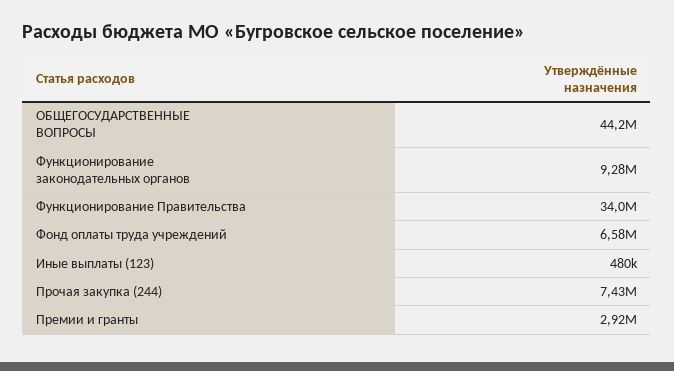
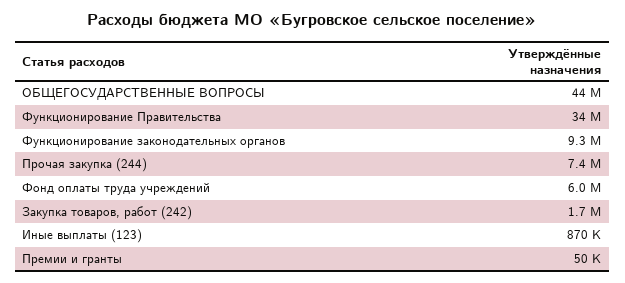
Фонд оплаты труда учреждений: 6580000 -> 6000000
Иные выплаты (123): 480000 -> 870000
Премии и гранты: 2920000 -> 50000
Закупка товаров, работ (242): none -> 1700000

